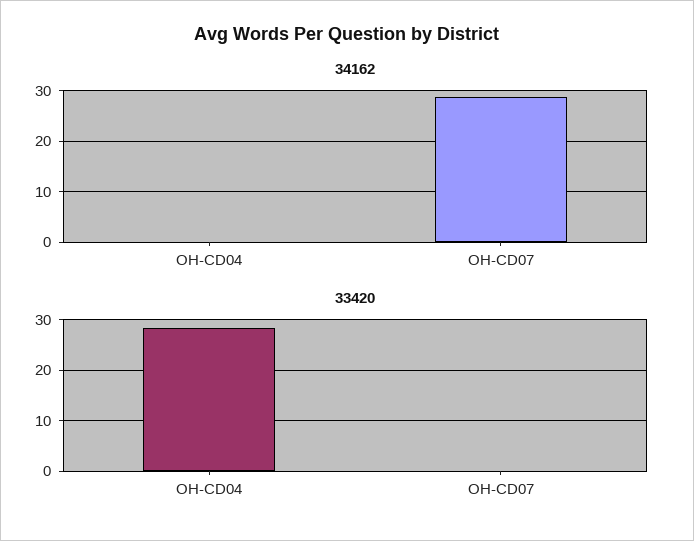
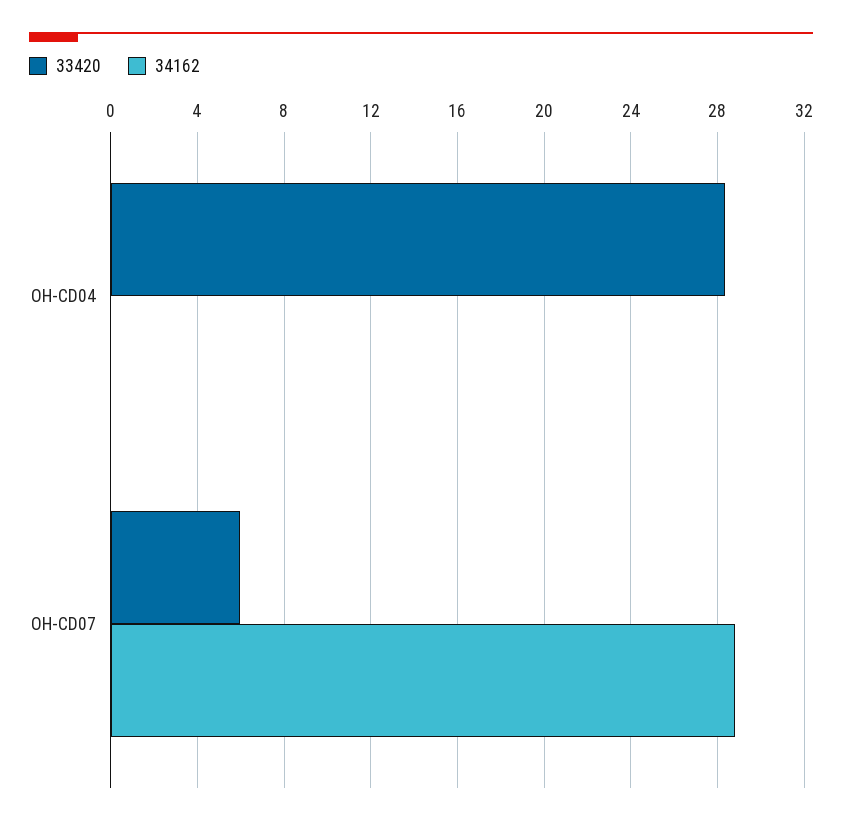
33420, OH-CD07: 0 -> 6

